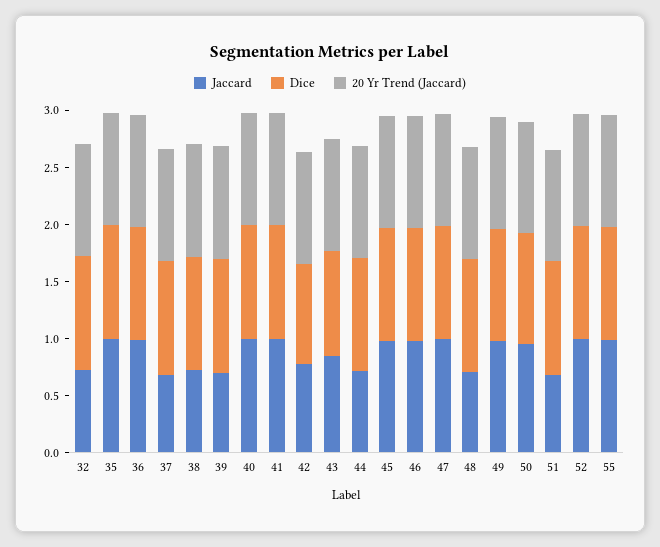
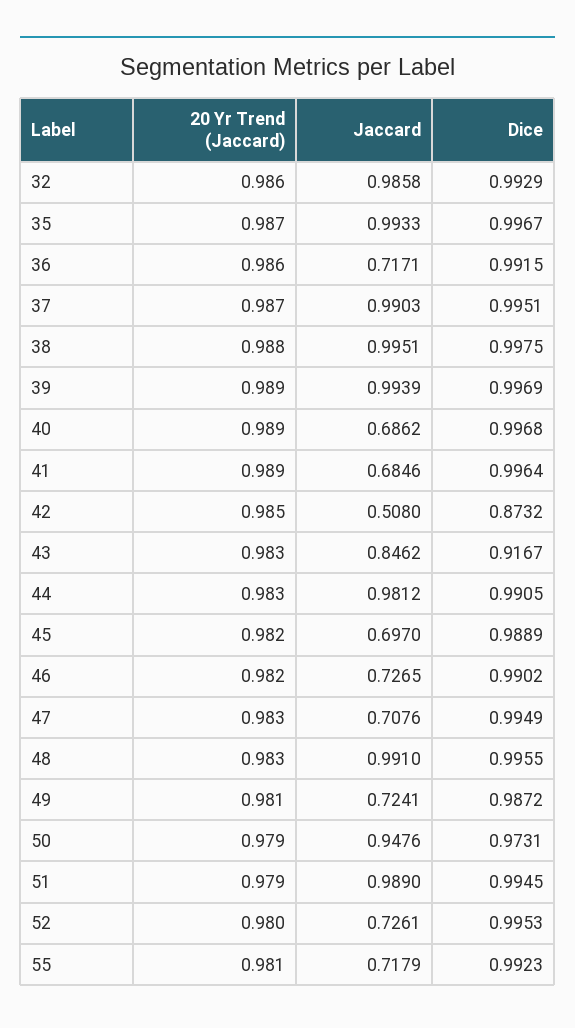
Jaccard, 32: 0.7 -> 0.9858
Jaccard, 36: 1 -> 0.7171
Jaccard, 37: 0.7 -> 0.9903
Jaccard, 38: 0.7 -> 0.9951
Jaccard, 39: 0.7 -> 0.9939
Jaccard, 40: 1 -> 0.6862
Jaccard, 41: 1 -> 0.6846
Jaccard, 42: 0.8 -> 0.508
Jaccard, 44: 0.7 -> 0.9812
Jaccard, 45: 1 -> 0.697
Jaccard, 46: 1 -> 0.7265
Jaccard, 47: 1 -> 0.7076
Jaccard, 48: 0.7 -> 0.991
Jaccard, 49: 1 -> 0.7241
Jaccard, 51: 0.7 -> 0.989
Jaccard, 52: 1 -> 0.7261
Jaccard, 55: 1 -> 0.7179

